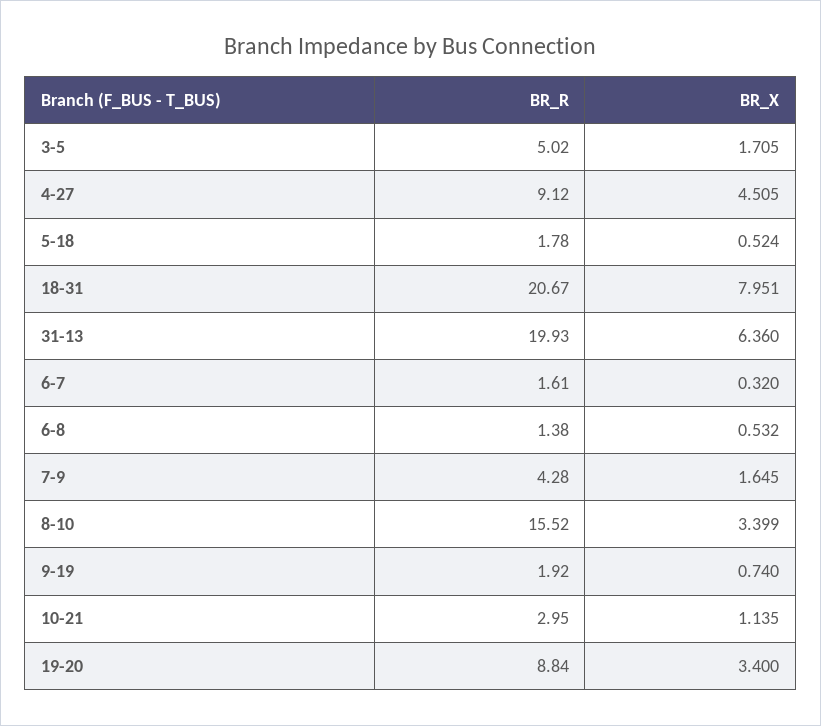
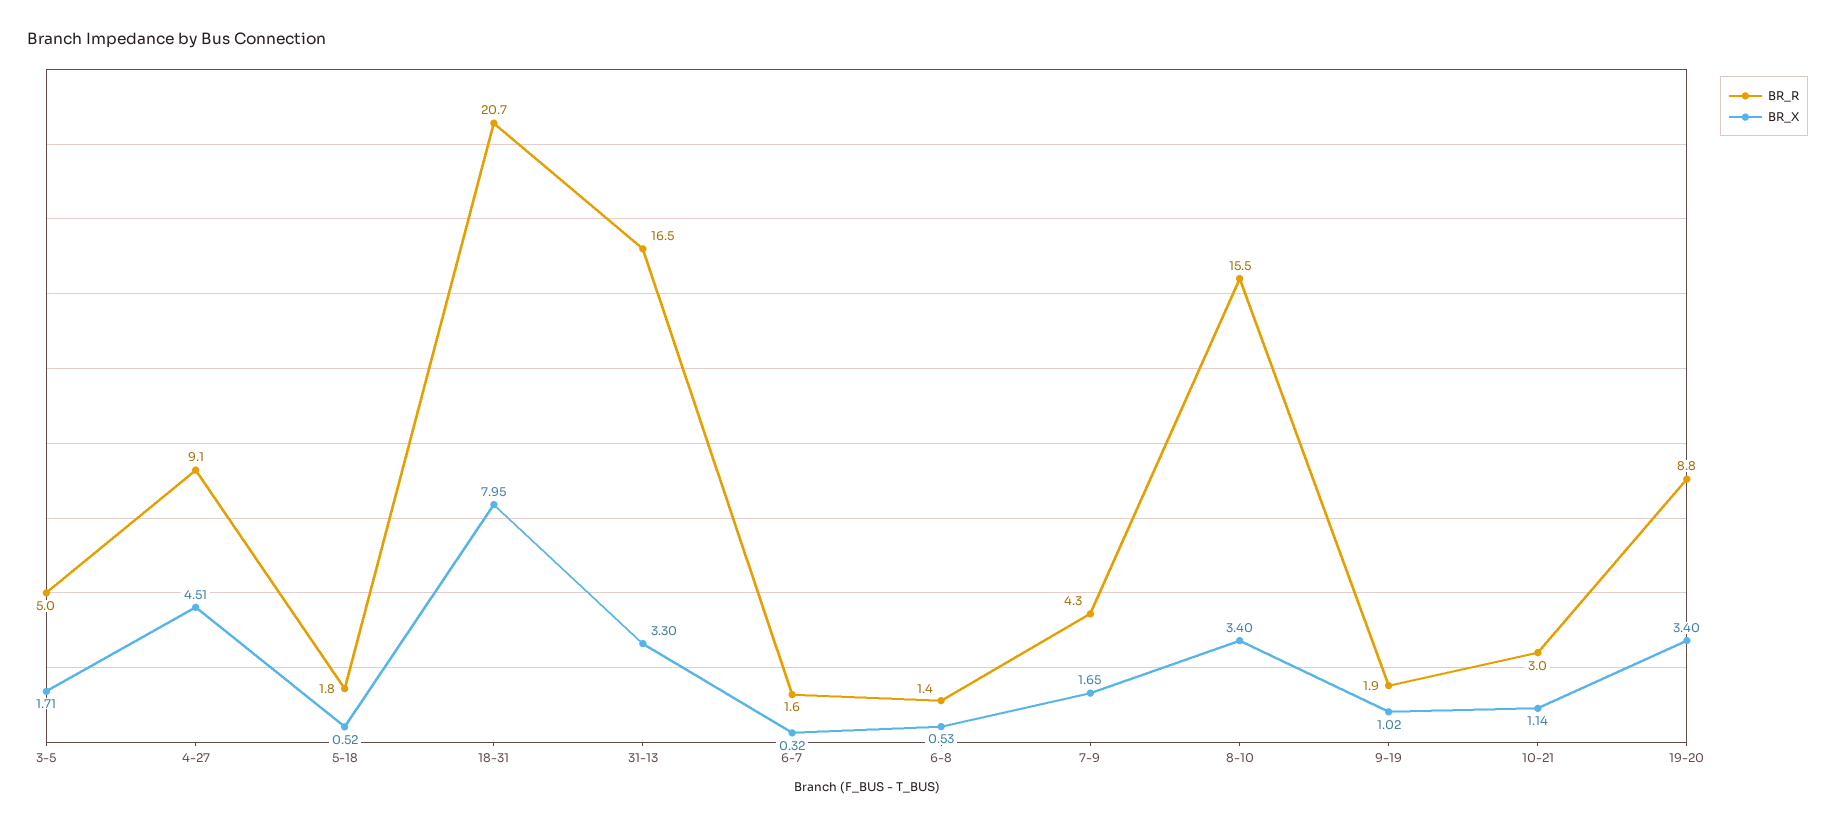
BR_R, 31-13: 19.93 -> 16.5
BR_X, 31-13: 6.36 -> 3.3
BR_X, 9-19: 0.74 -> 1.02

